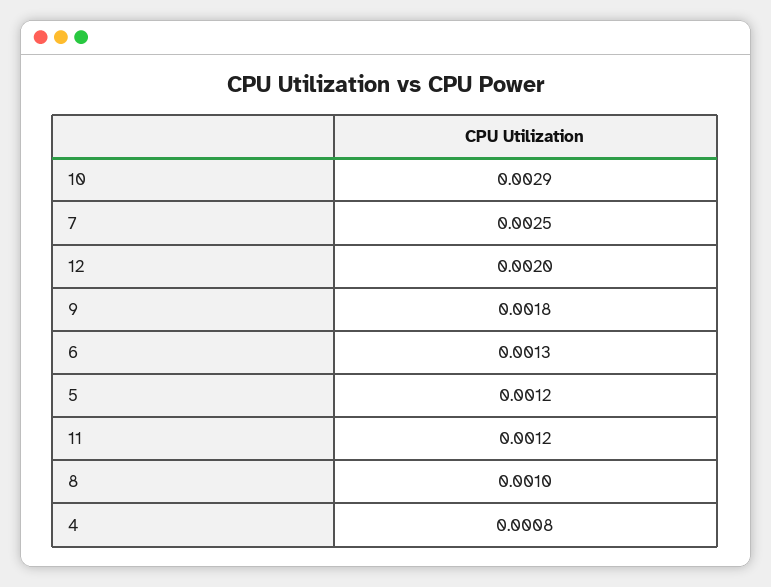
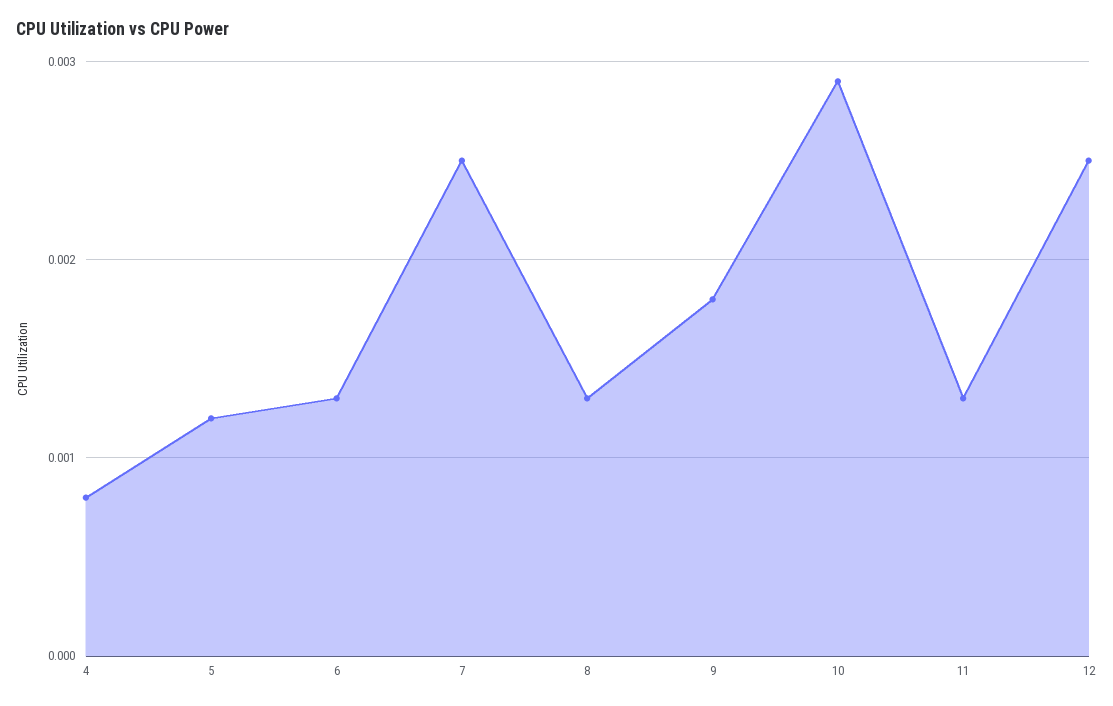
12: 0.002 -> 0.0025
11: 0.0012 -> 0.0013
8: 0.001 -> 0.0013

